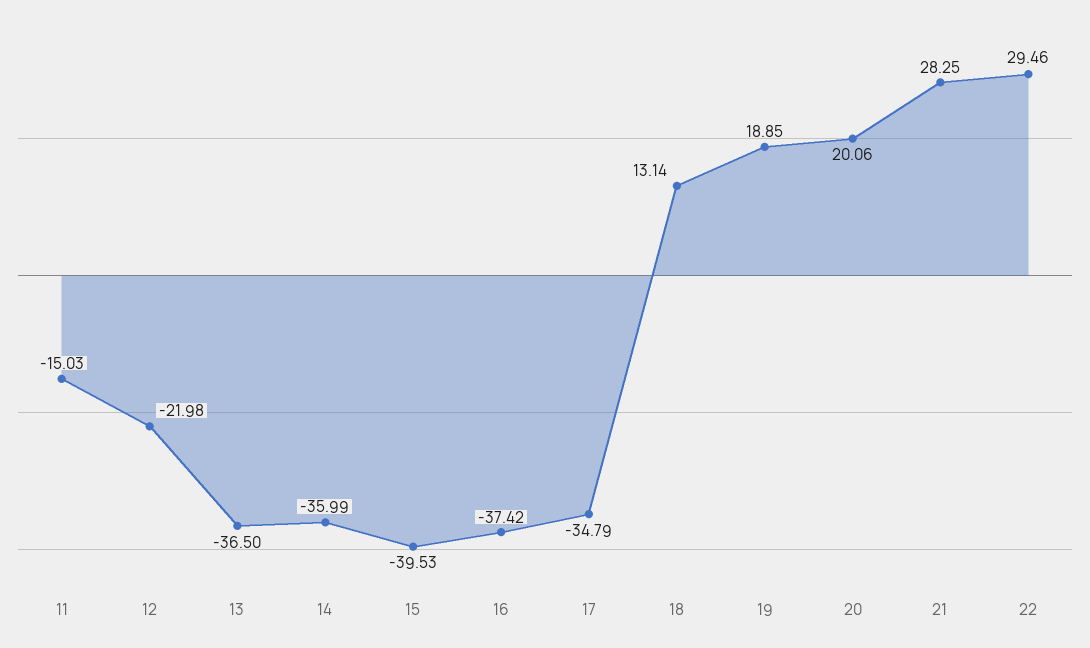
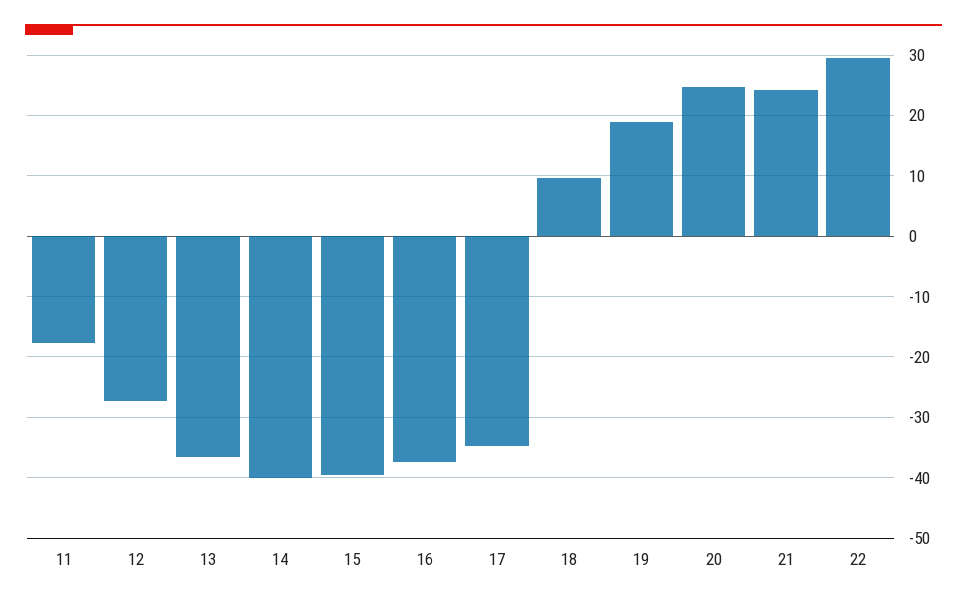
11: -15.03 -> -18
12: -21.98 -> -27
14: -35.99 -> -40
18: 13.14 -> 10
20: 20.06 -> 25
21: 28.25 -> 24

